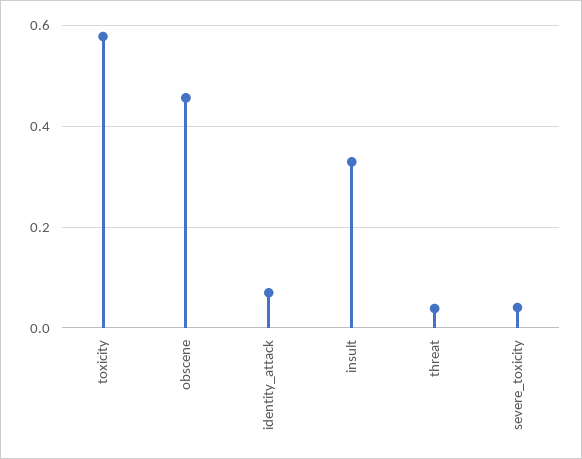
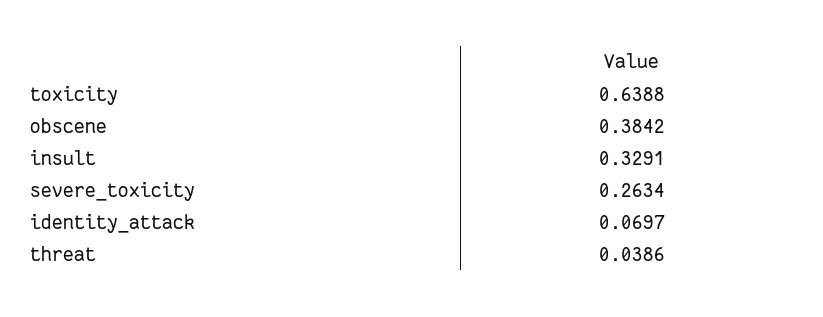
toxicity: 0.58 -> 0.6388
obscene: 0.46 -> 0.3842
severe_toxicity: 0.04 -> 0.2634

